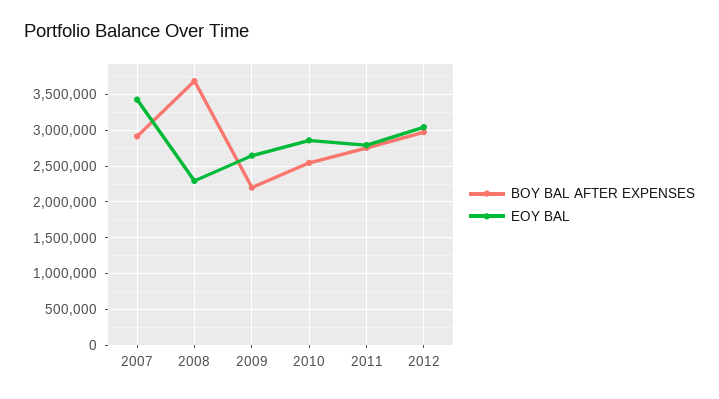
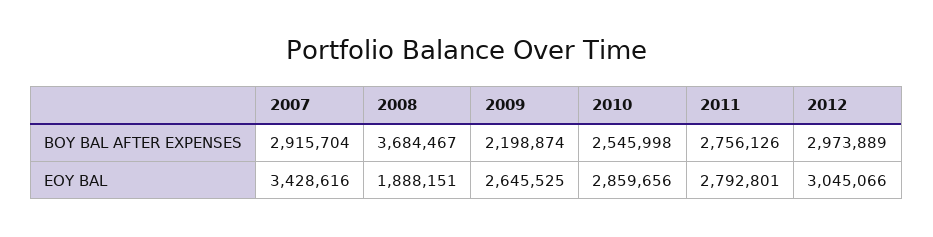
EOY BAL, 2008: 2300000 -> 1888151

